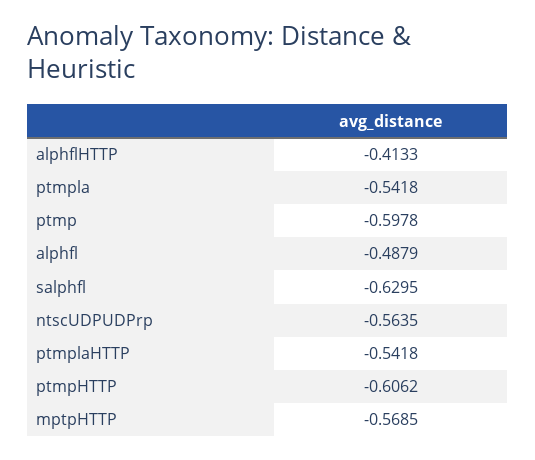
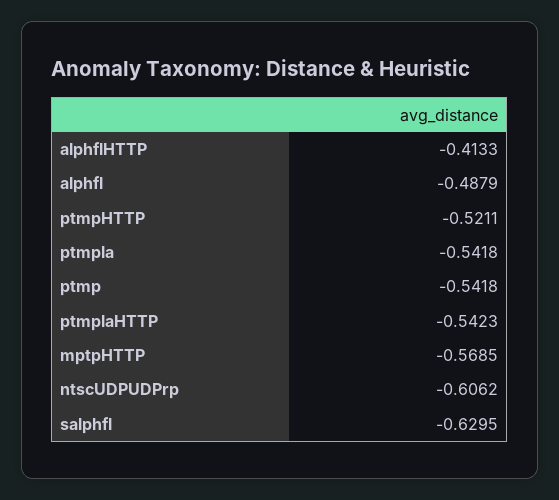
ptmp: -0.5978 -> -0.5418
ntscUDPUDPrp: -0.5635 -> -0.6062
ptmplaHTTP: -0.5418 -> -0.5423
ptmpHTTP: -0.6062 -> -0.5211

